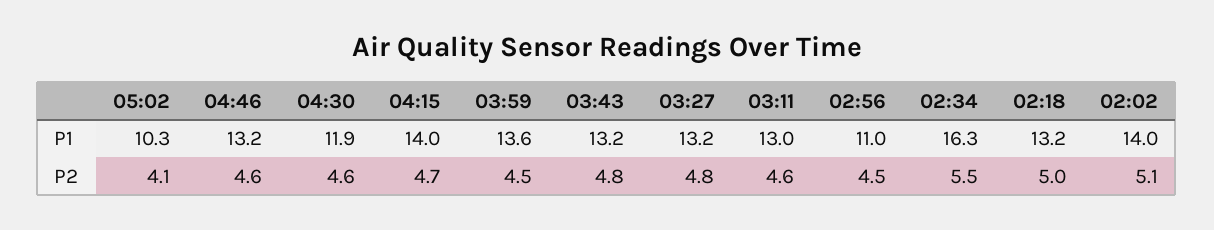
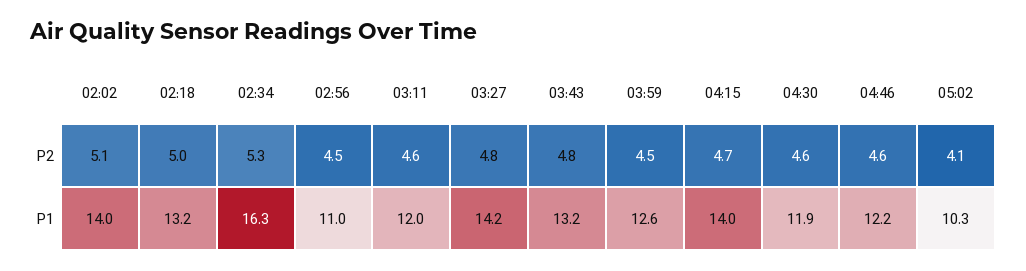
04:46, P1: 13.2 -> 12.2
03:59, P1: 13.6 -> 12.6
03:27, P1: 13.2 -> 14.2
03:11, P1: 13 -> 12
02:34, P2: 5.5 -> 5.3

